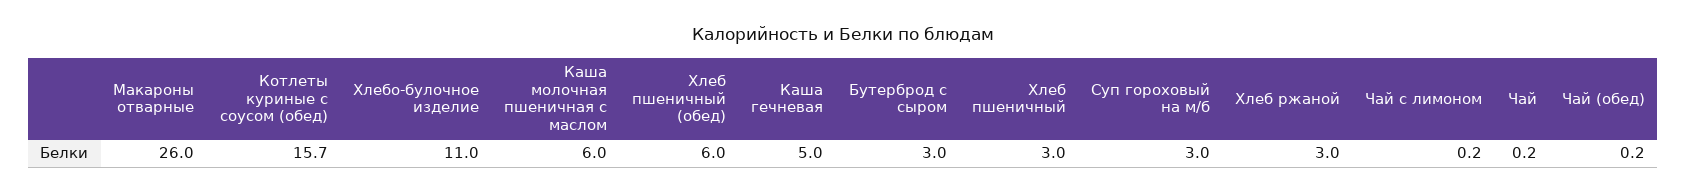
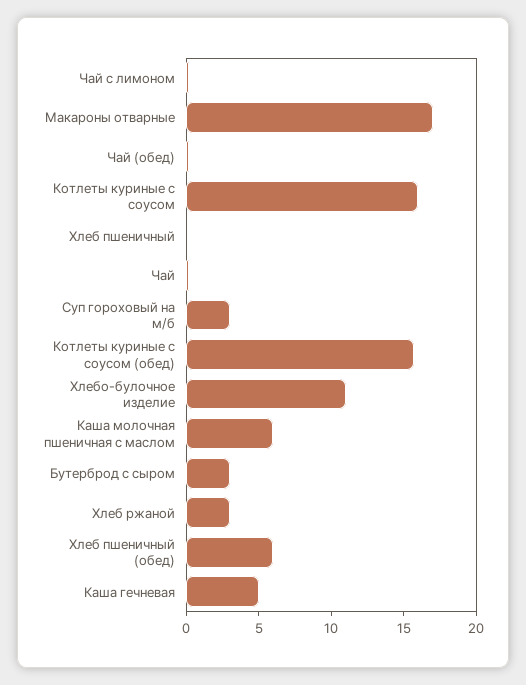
Макароны отварные: 26 -> 17
Хлеб пшеничный: 3 -> 0
Котлеты куриные с соусом: none -> 16

